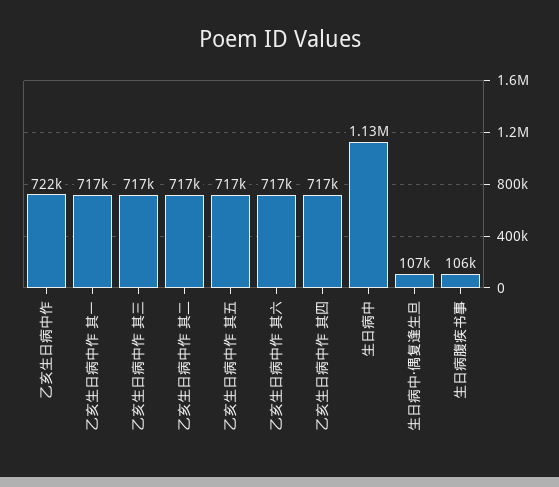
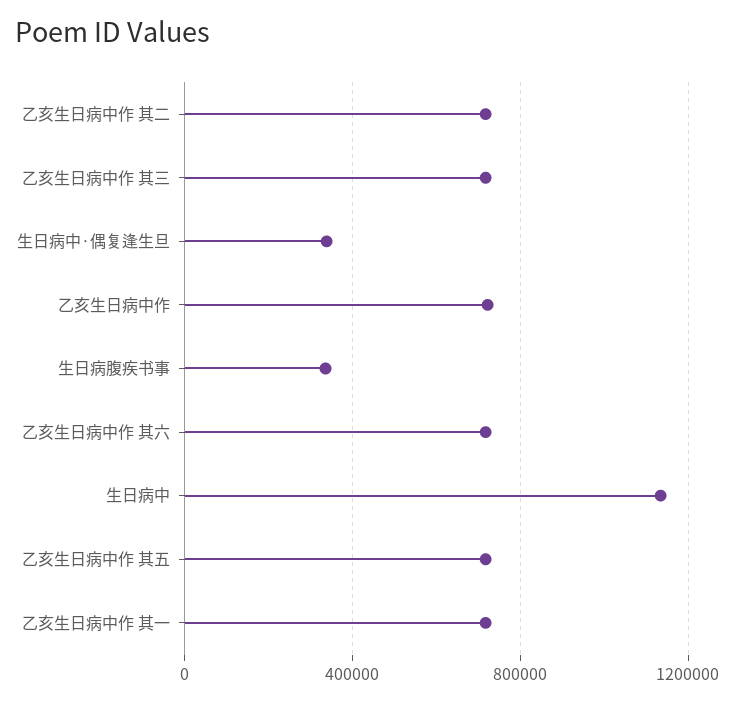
乙亥生日病中作 其四: 717000 -> none
生日病中·偶复逢生旦: 107000 -> 350000
生日病腹疾书事: 106000 -> 350000

